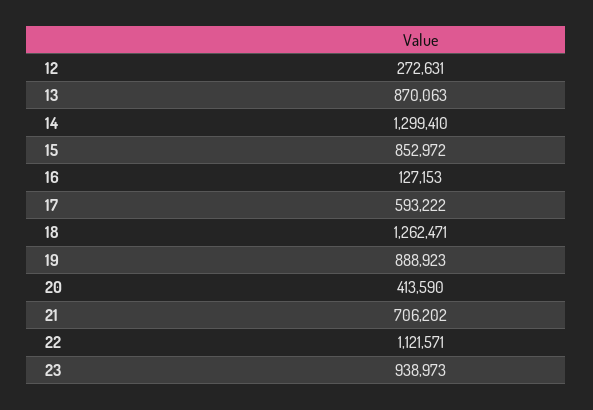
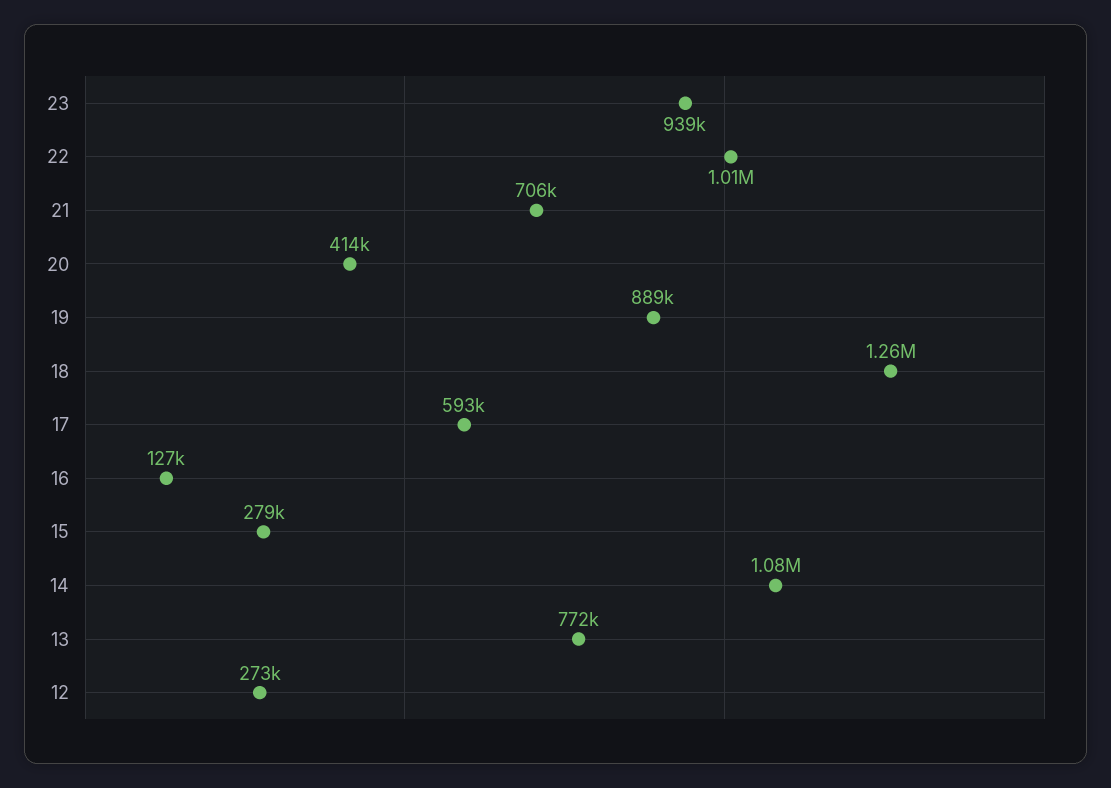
13: 870063 -> 772000
14: 1299410 -> 1080000
15: 852972 -> 279000
22: 1121571 -> 1010000

